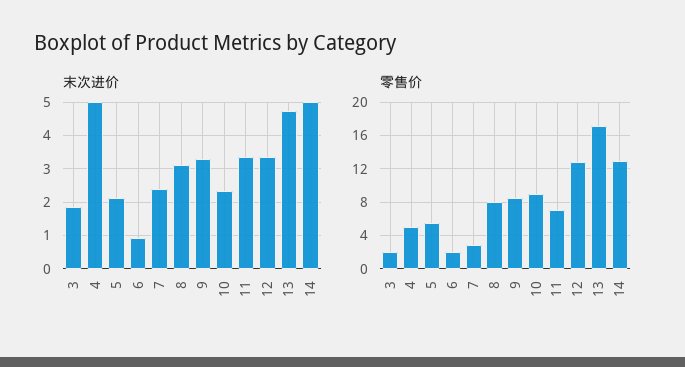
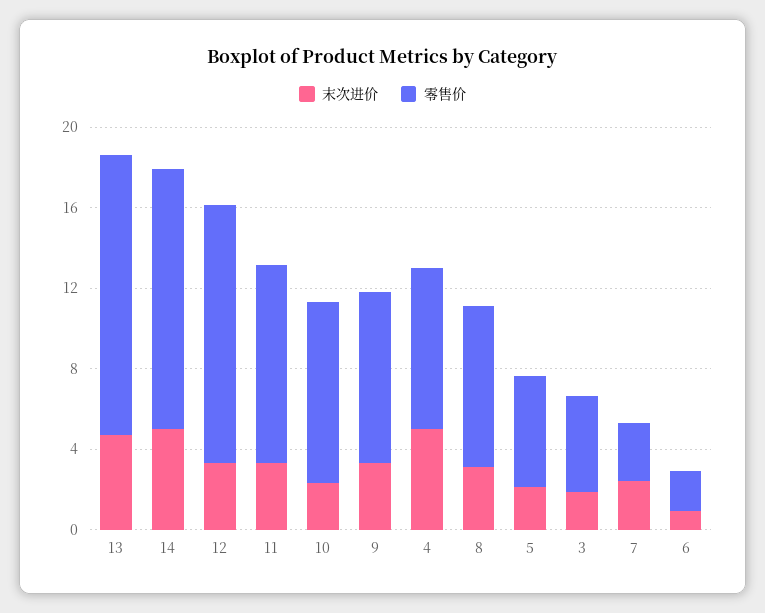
零售价, 3: 2 -> 5
零售价, 4: 5 -> 8
零售价, 11: 7 -> 10
零售价, 13: 17 -> 14

